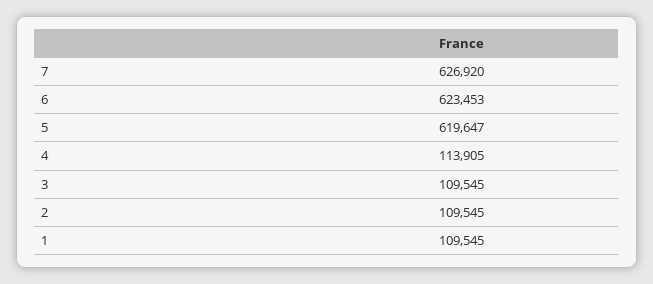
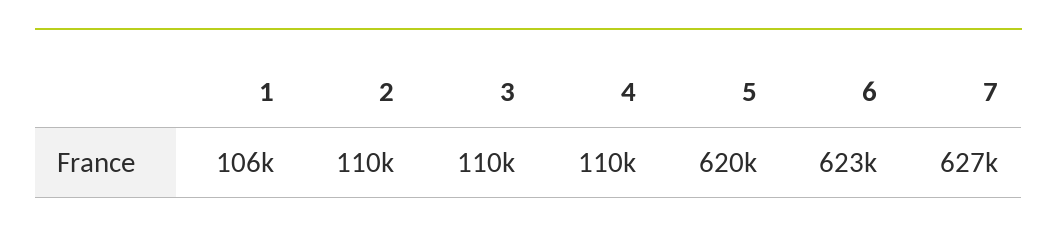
4: 113905 -> 110000
1: 109545 -> 106000

